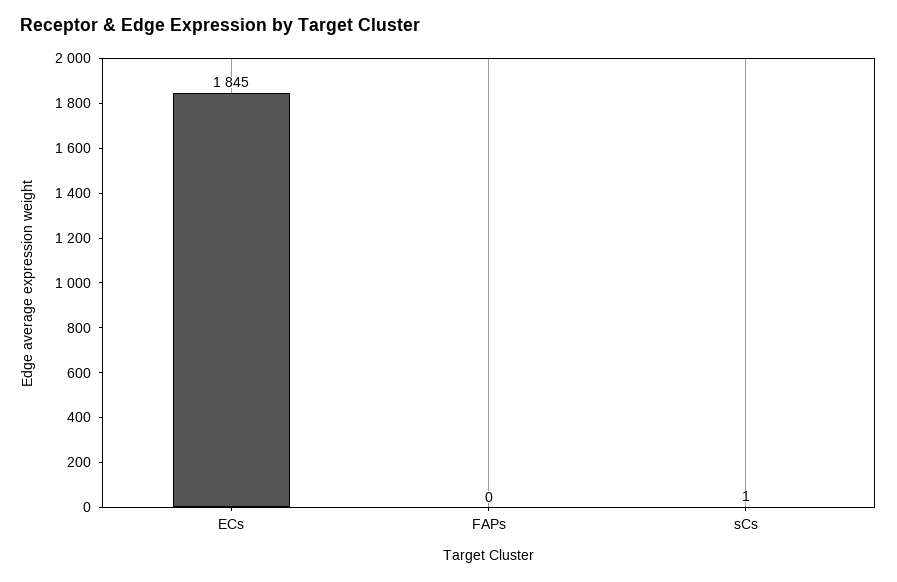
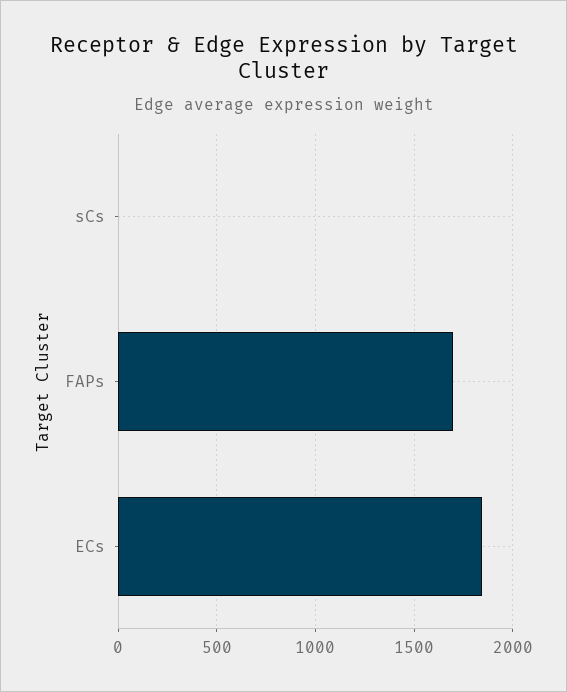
FAPs: 0 -> 1700

